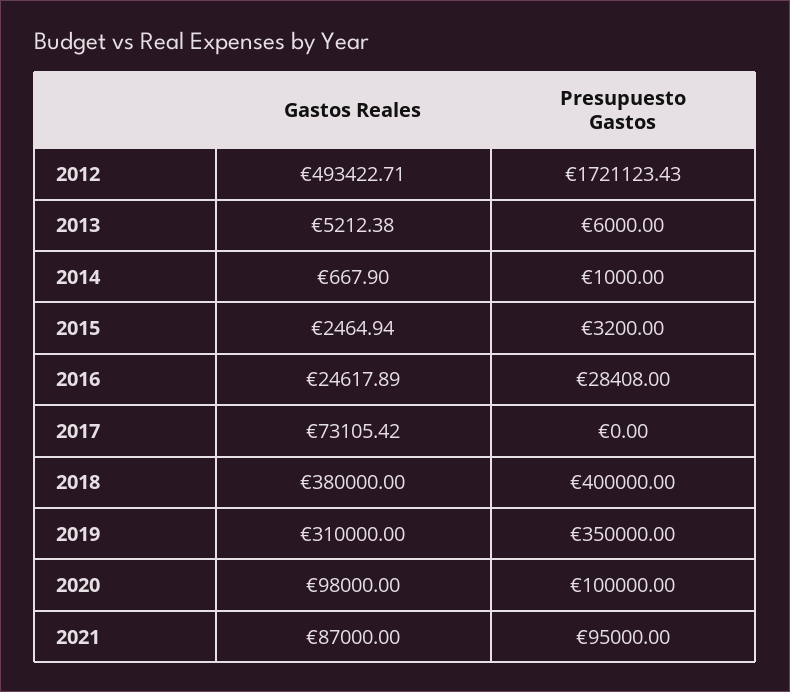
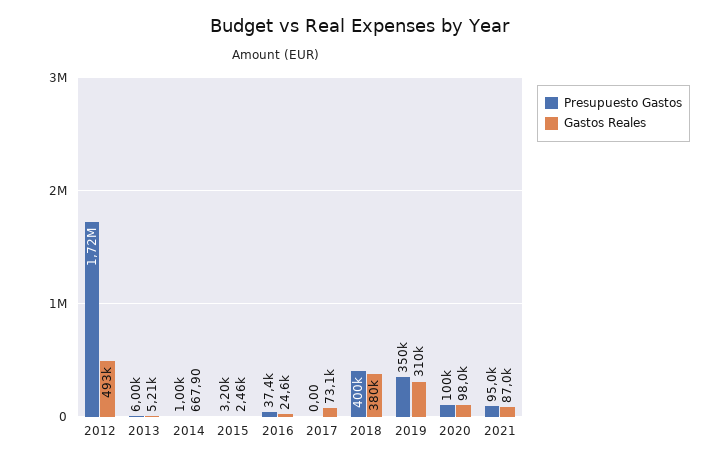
Presupuesto Gastos, 2016: 28408 -> 37400

